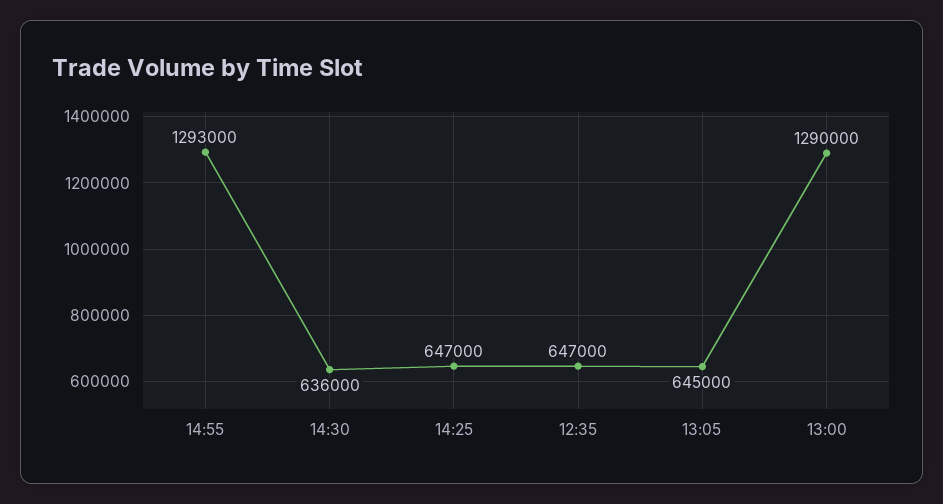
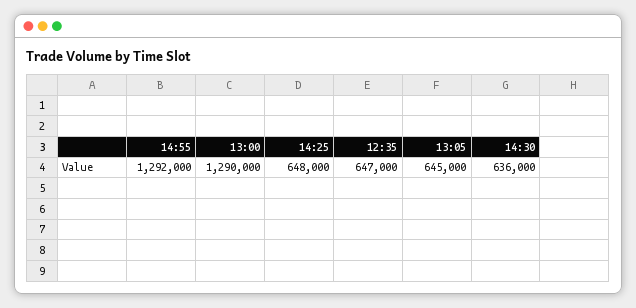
14:55: 1293000 -> 1292000
14:25: 647000 -> 648000

